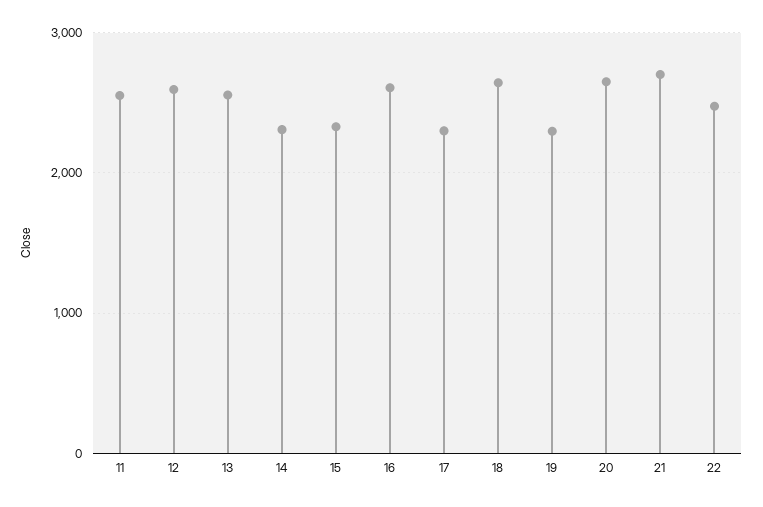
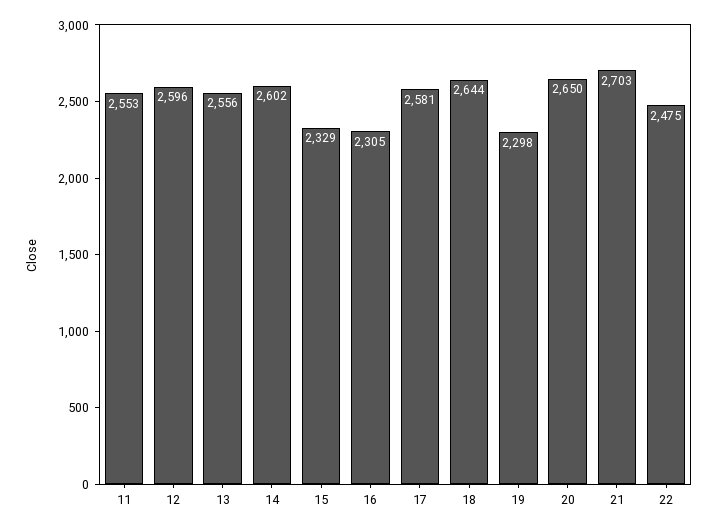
14: 2300 -> 2602
16: 2600 -> 2305
17: 2300 -> 2581

